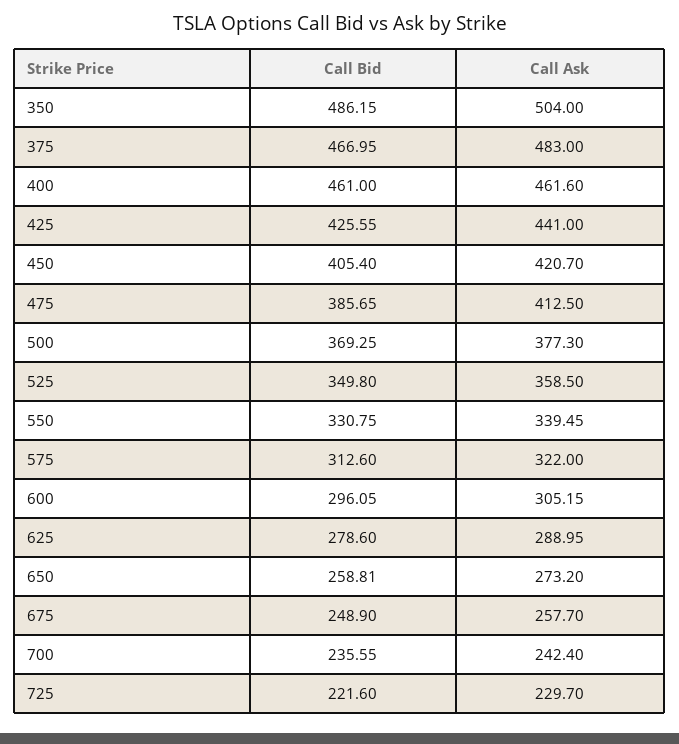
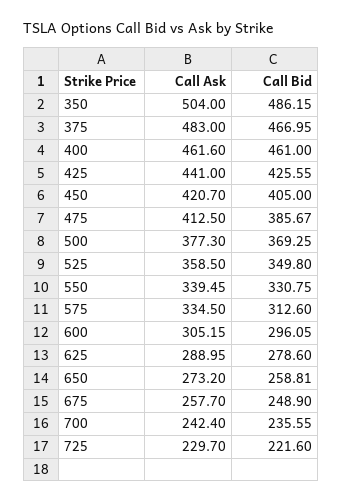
Call Bid, 450: 405.4 -> 405
Call Bid, 475: 385.65 -> 385.67
Call Ask, 575: 322 -> 334.5

